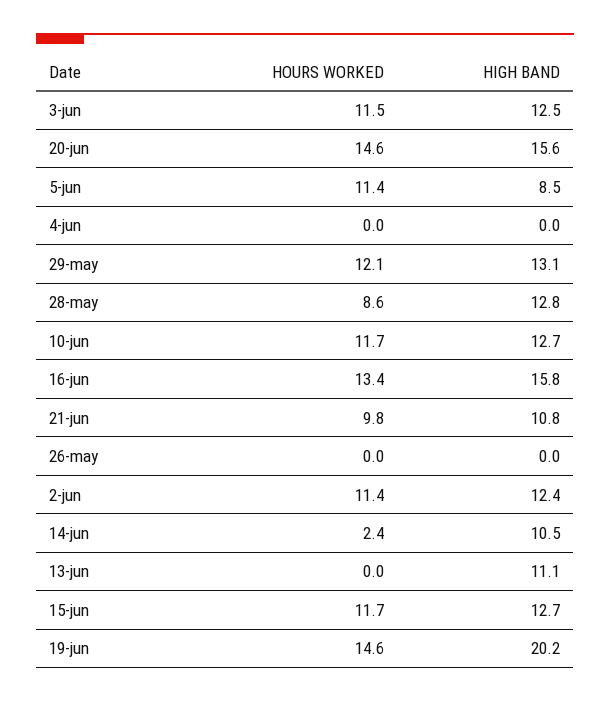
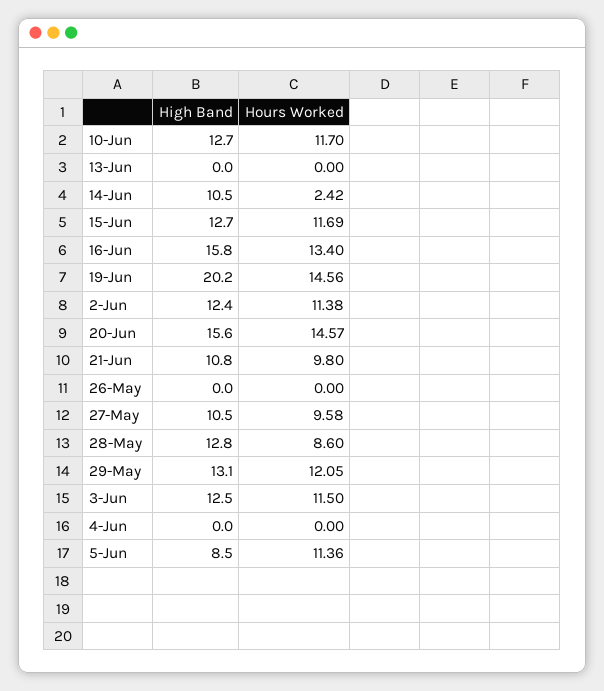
HIGH BAND, 13-jun: 11.1 -> 0
HIGH BAND, 27-May: none -> 10.5
HOURS WORKED, 27-May: none -> 9.58

